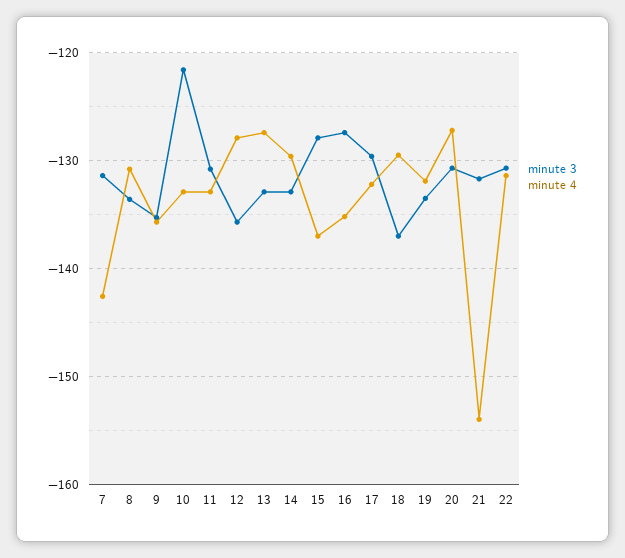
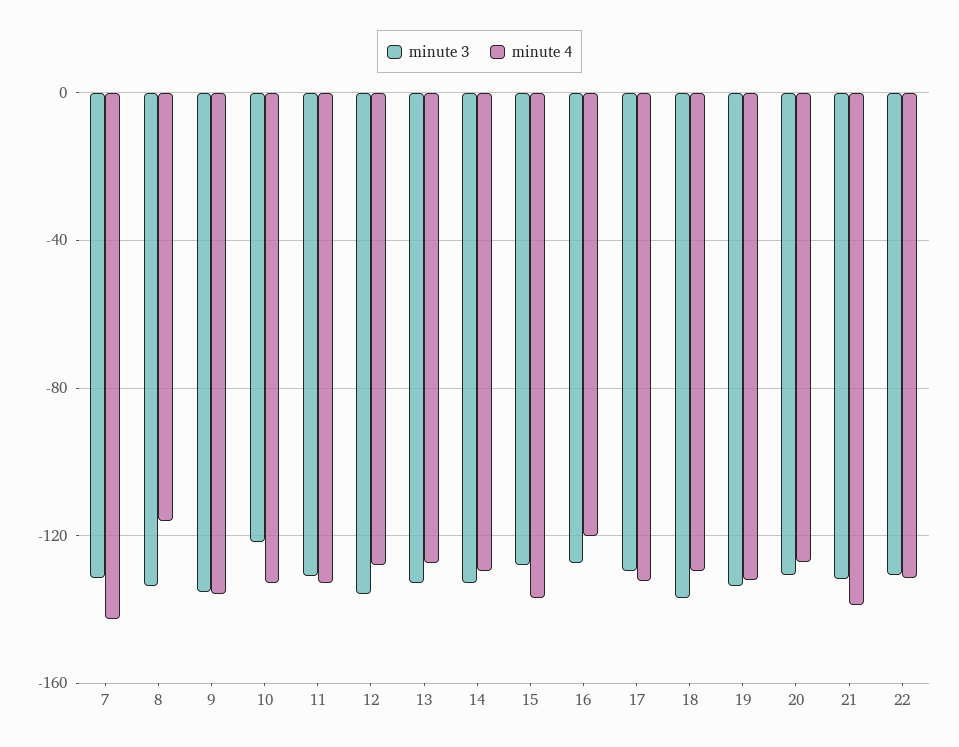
minute 4, 8: -131 -> -115
minute 4, 16: -135 -> -120
minute 4, 21: -154 -> -140

